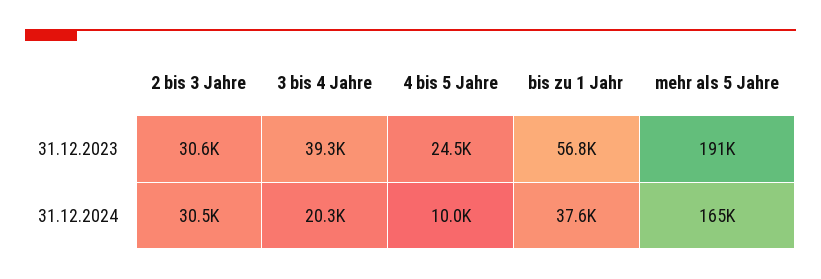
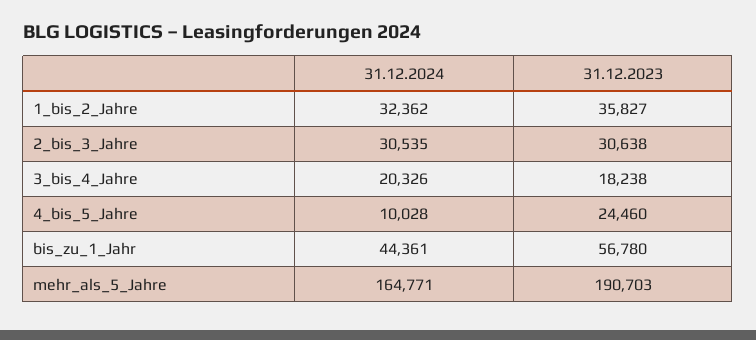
3 bis 4 Jahre, 31.12.2023: 39300 -> 18238
bis zu 1 Jahr, 31.12.2024: 37600 -> 44361
1_bis_2_Jahre, 31.12.2024: none -> 32362
1_bis_2_Jahre, 31.12.2023: none -> 35827

